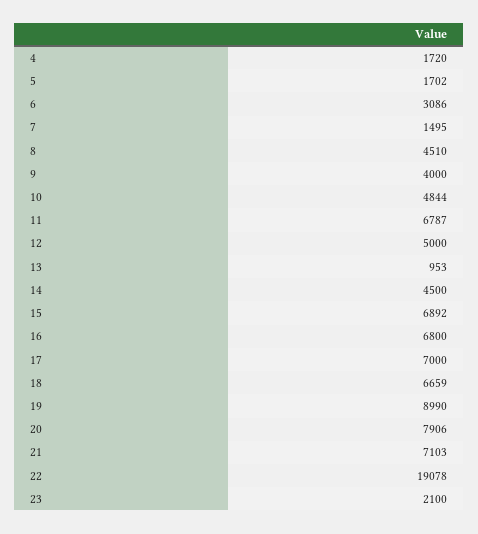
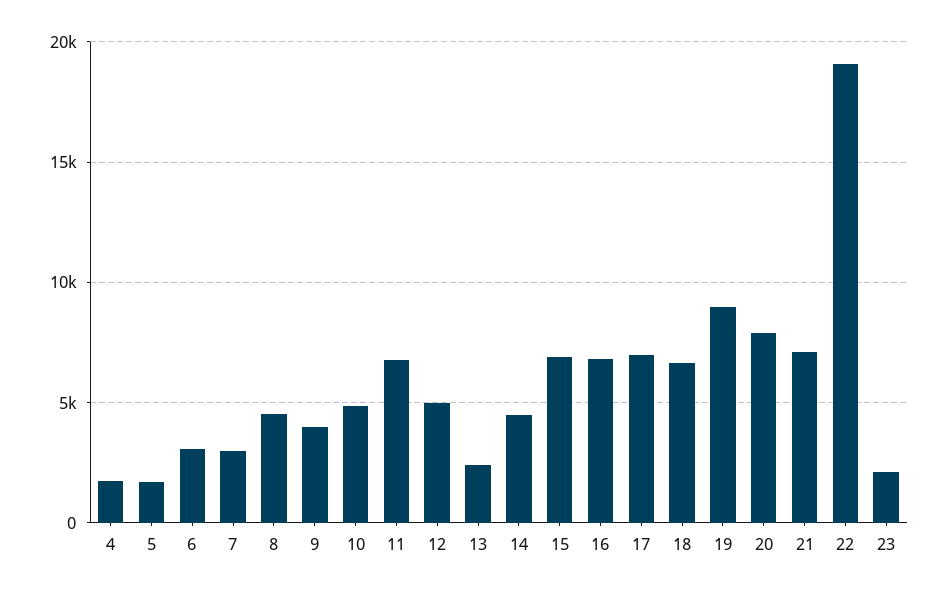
7: 1495 -> 3000
13: 953 -> 2500

